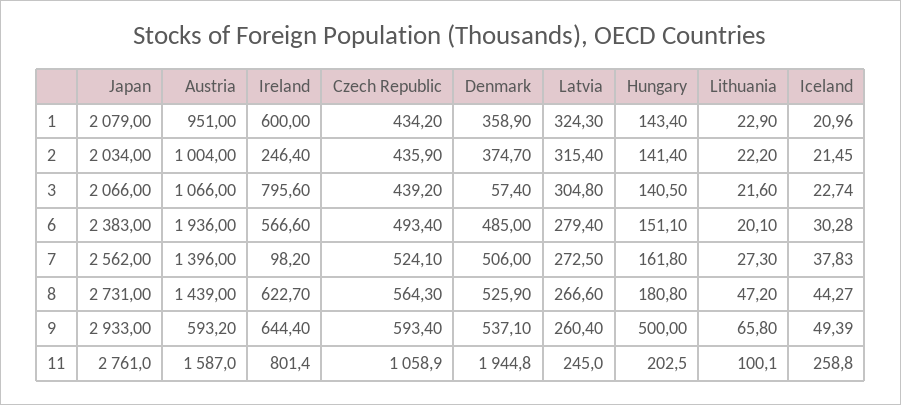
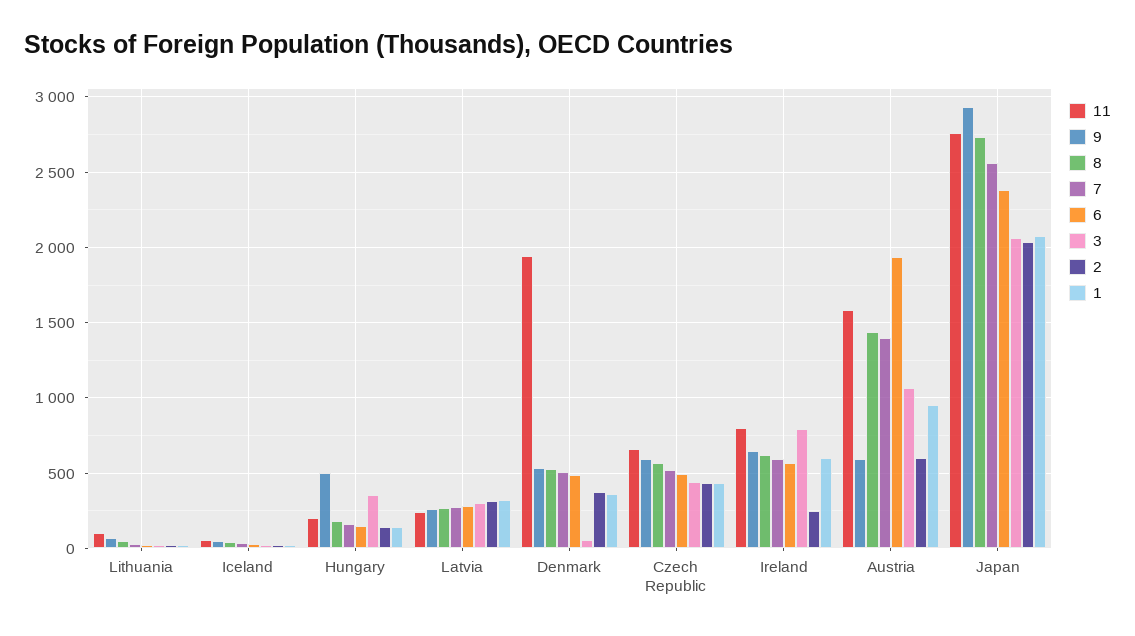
2, Austria: 1004 -> 600
3, Hungary: 140.5 -> 350
7, Ireland: 98.2 -> 600
11, Czech Republic: 1058.9 -> 650
11, Iceland: 258.8 -> 50

